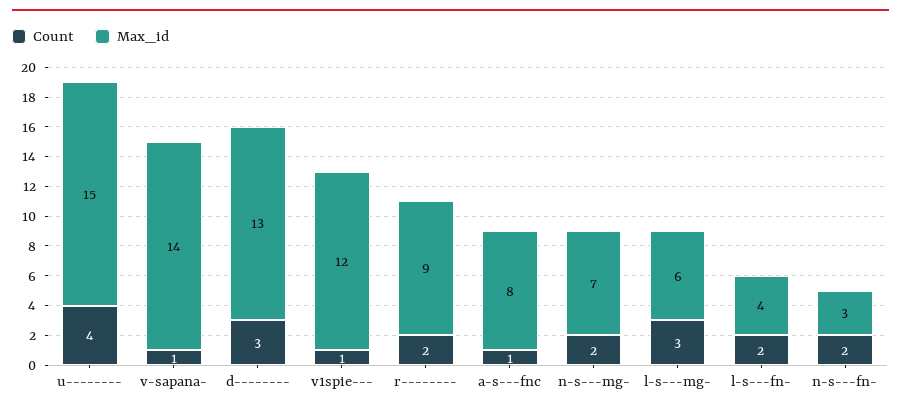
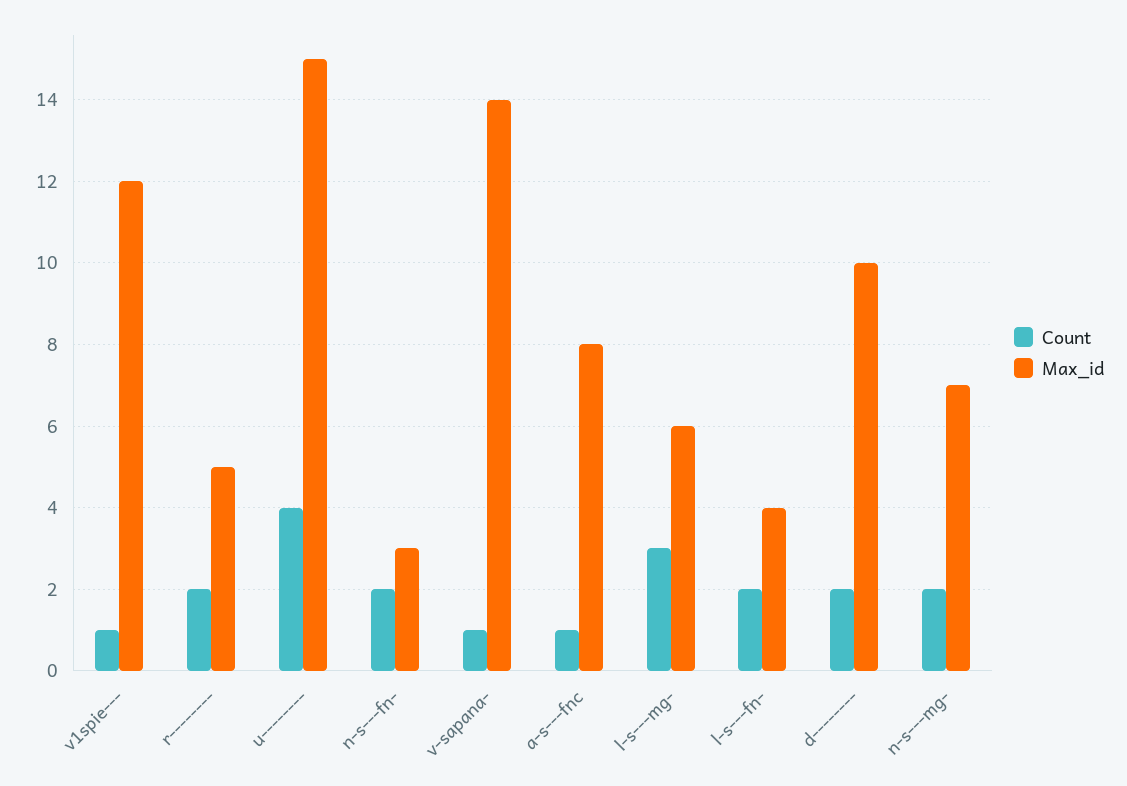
Count, d--------: 3 -> 2
Max_id, d--------: 13 -> 10
Max_id, r--------: 9 -> 5

